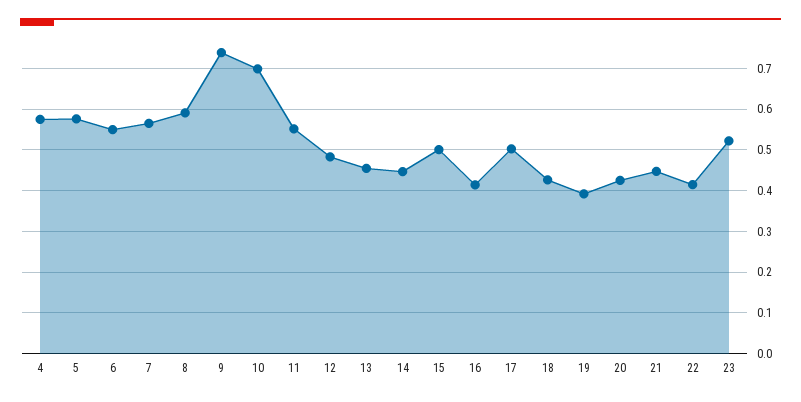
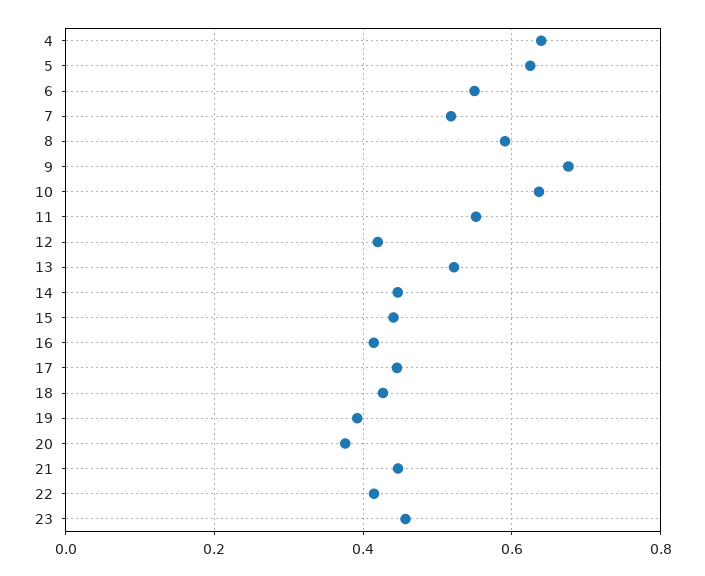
4: 0.58 -> 0.64
5: 0.58 -> 0.62
7: 0.56 -> 0.52
9: 0.74 -> 0.68
10: 0.7 -> 0.64
12: 0.48 -> 0.42
13: 0.46 -> 0.52
15: 0.5 -> 0.44
17: 0.5 -> 0.44
20: 0.42 -> 0.38
23: 0.52 -> 0.46

